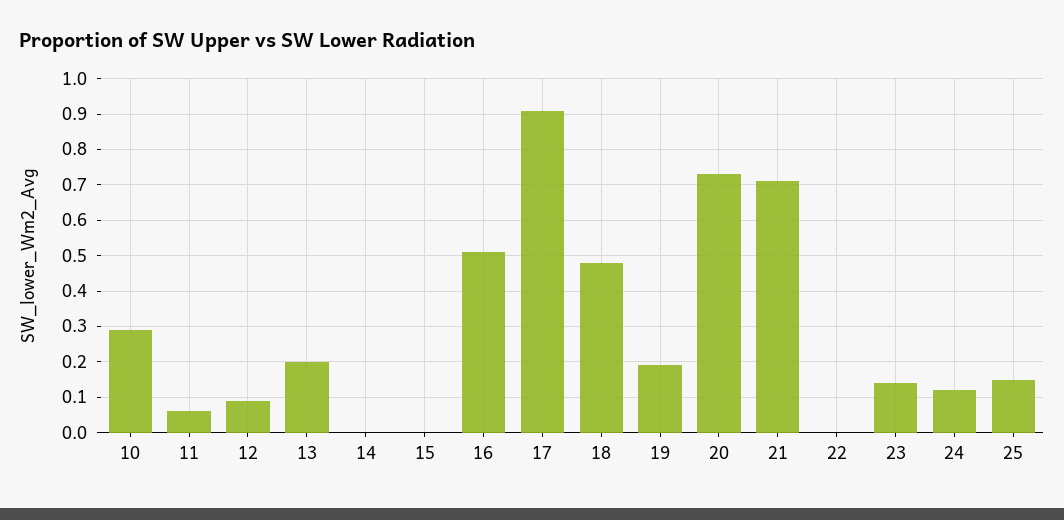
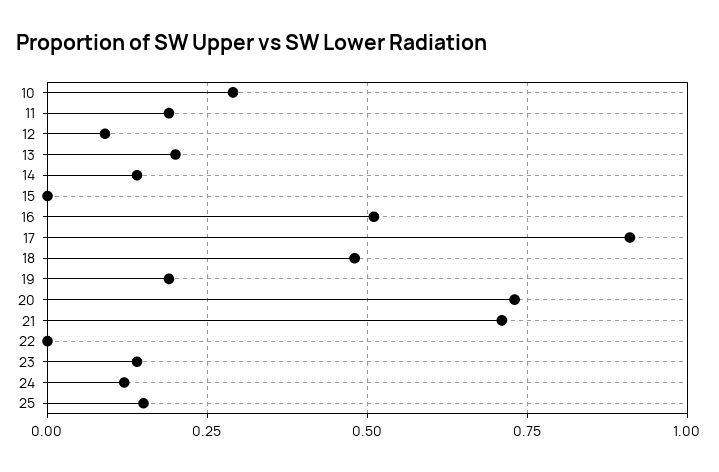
11: 0.05 -> 0.2
14: 0 -> 0.15

